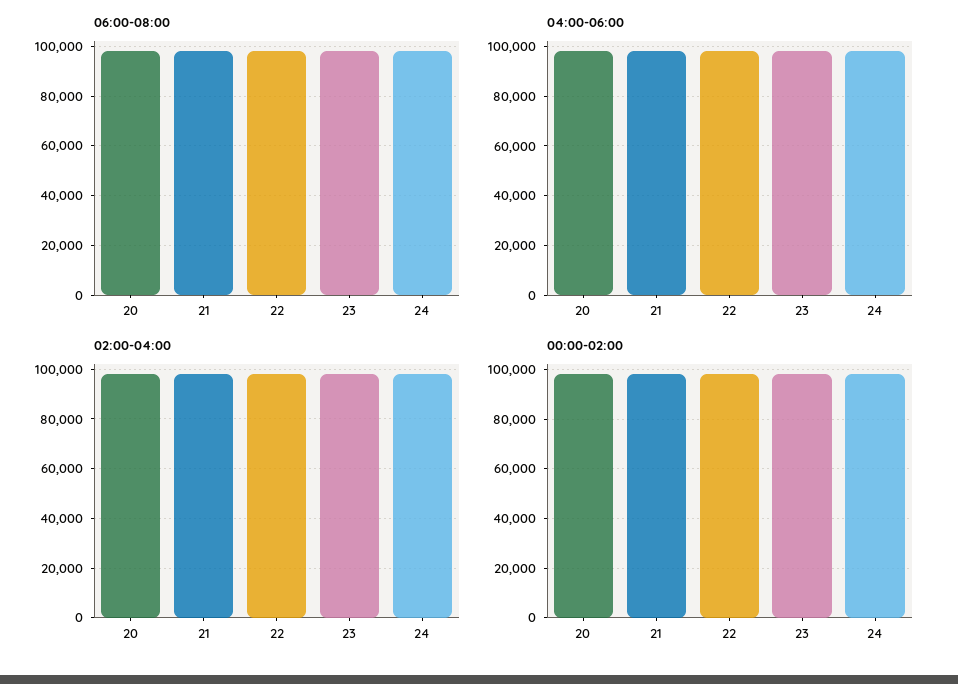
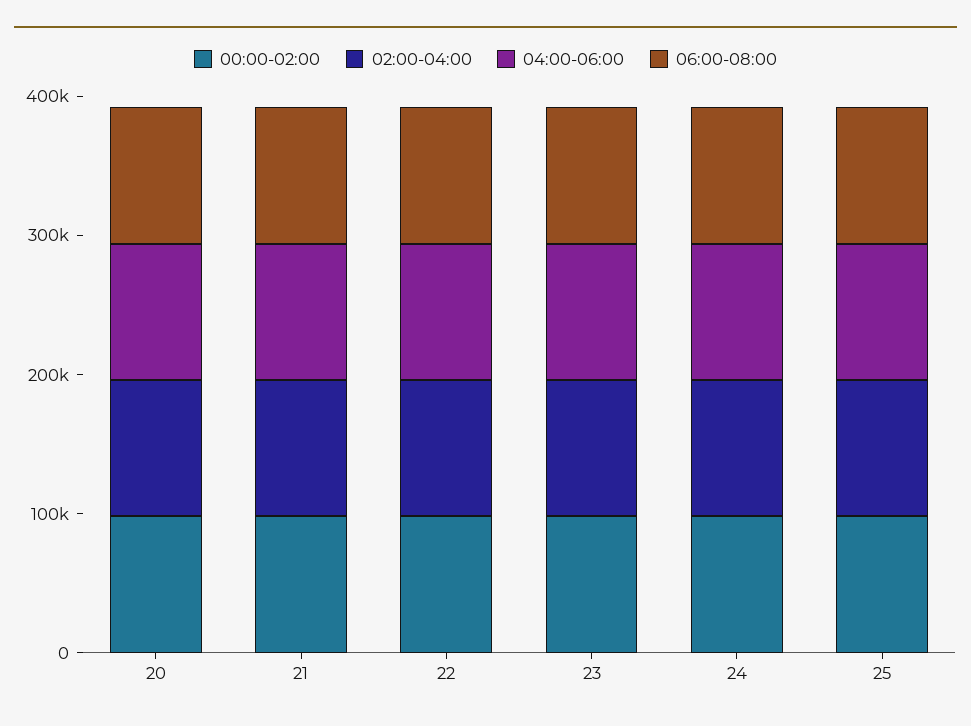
00:00-02:00, 25: none -> 100000
02:00-04:00, 25: none -> 100000
04:00-06:00, 25: none -> 100000
06:00-08:00, 25: none -> 100000

